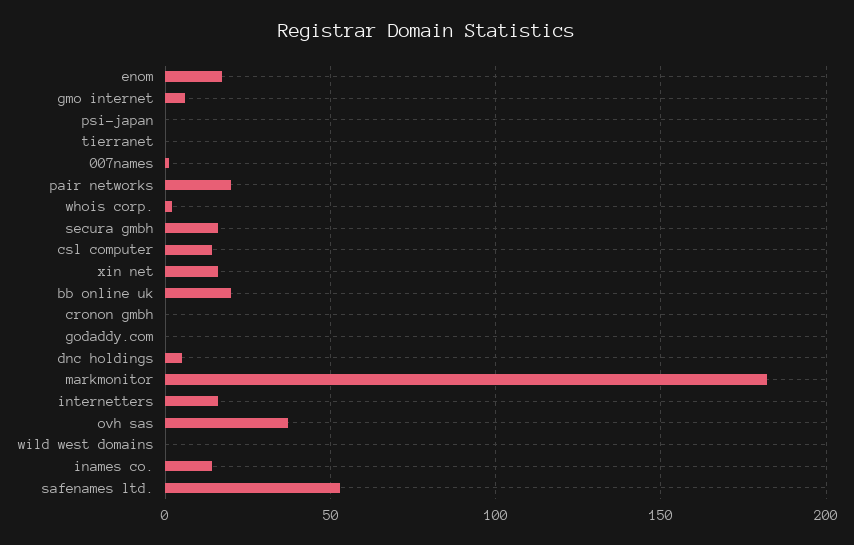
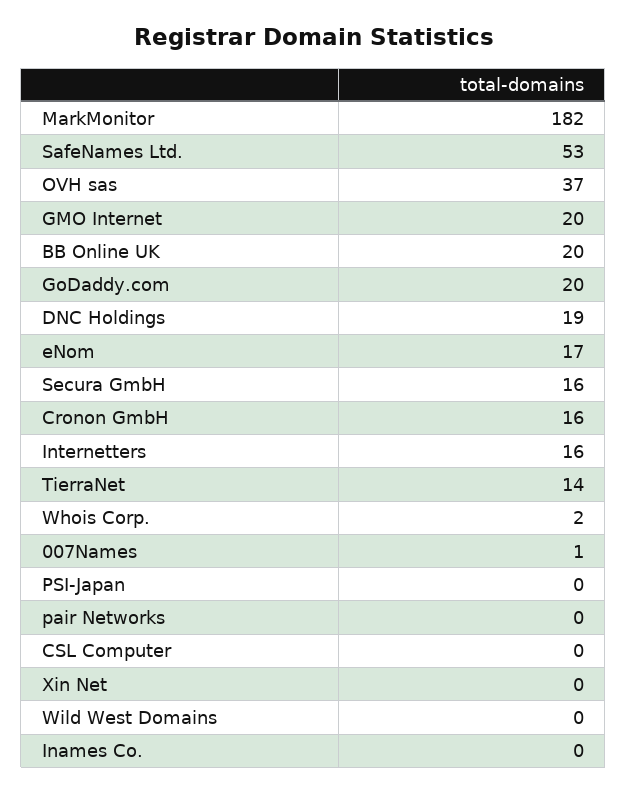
gmo internet: 5 -> 20
tierranet: 0 -> 14
pair networks: 20 -> 0
csl computer: 15 -> 0
xin net: 15 -> 0
cronon gmbh: 0 -> 16
godaddy.com: 0 -> 20
dnc holdings: 5 -> 19
inames co.: 15 -> 0

